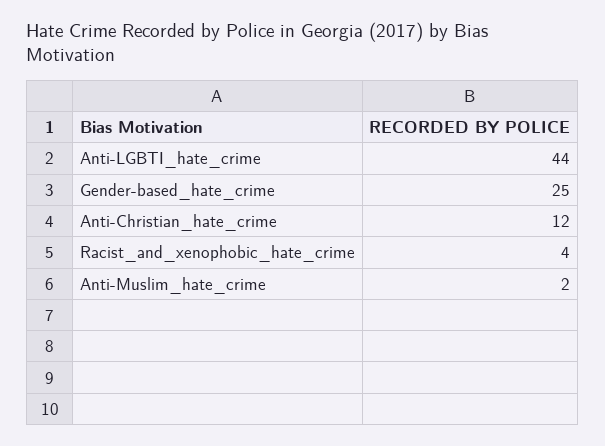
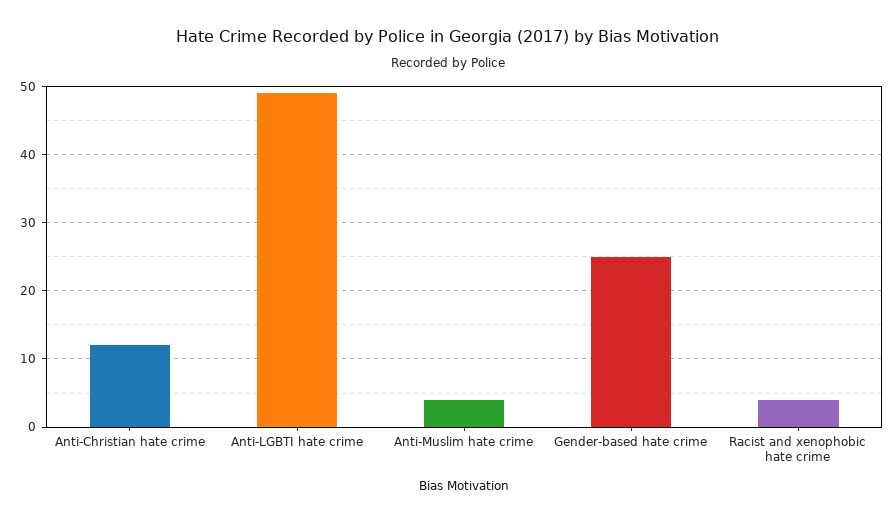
Anti-LGBTI_hate_crime: 44 -> 49
Anti-Muslim_hate_crime: 2 -> 4

